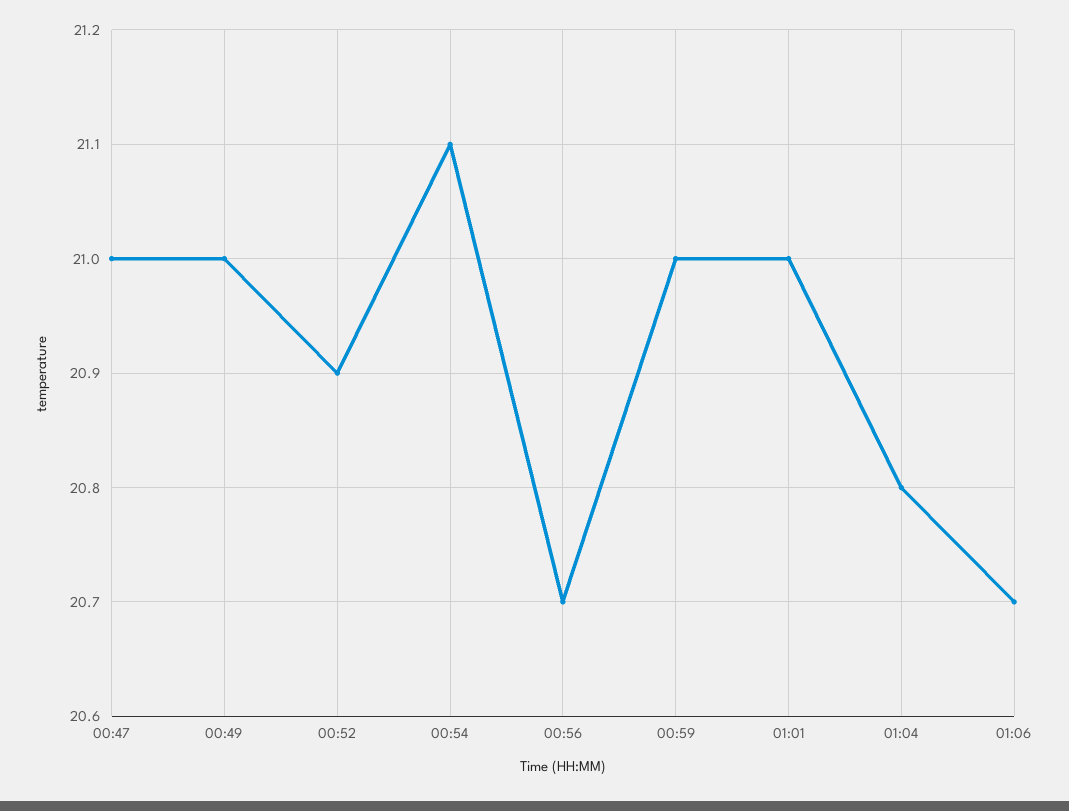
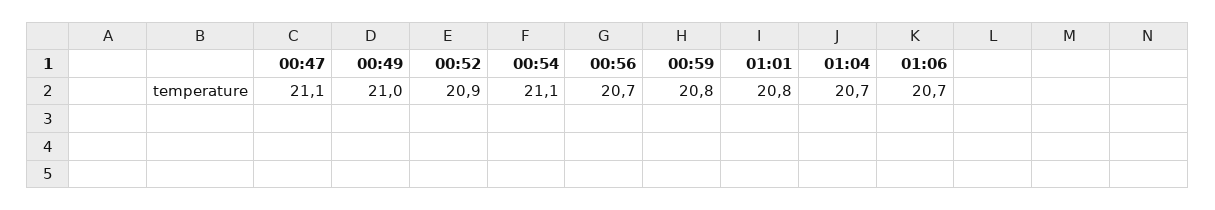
00:47: 21 -> 21.1
00:59: 21 -> 20.8
01:01: 21 -> 20.8
01:04: 20.8 -> 20.7

